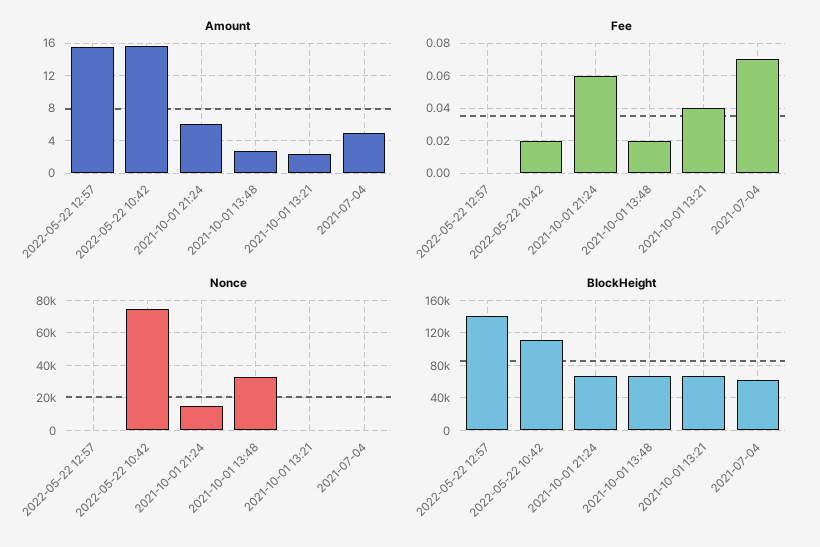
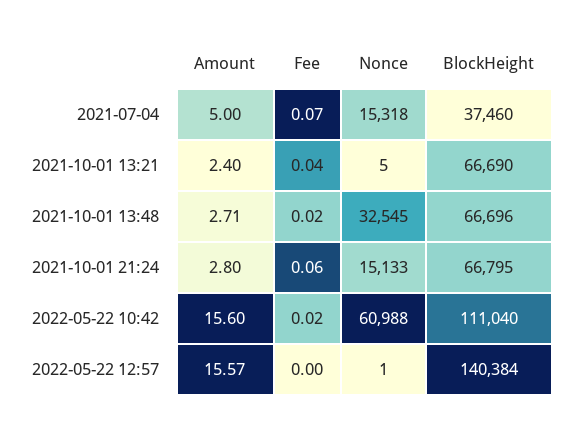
Amount, 2021-10-01 21:24: 6 -> 2.8
Nonce, 2022-05-22 10:42: 75000 -> 60988
Nonce, 2021-07-04: 0 -> 15318
BlockHeight, 2021-07-04: 60000 -> 37460

